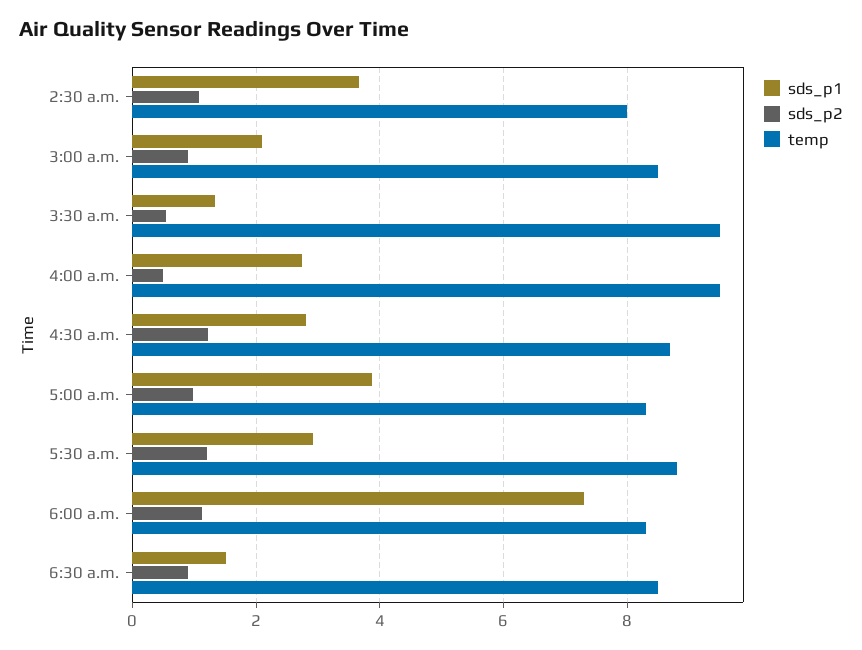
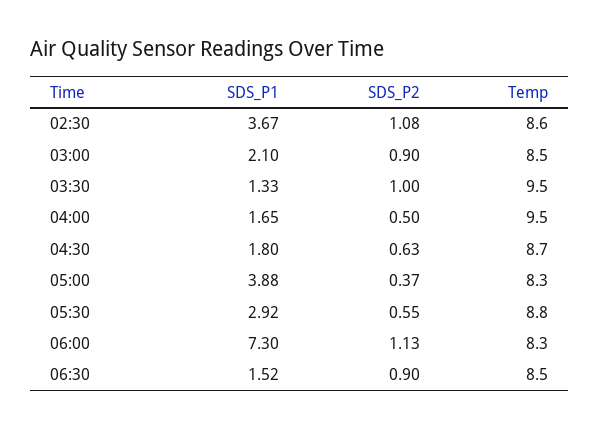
temp, 2:30 a.m.: 8 -> 8.6
sds_p2, 3:30 a.m.: 0.6 -> 1
sds_p1, 4:00 a.m.: 2.8 -> 1.65
sds_p1, 4:30 a.m.: 2.8 -> 1.8
sds_p2, 4:30 a.m.: 1.2 -> 0.63
sds_p2, 5:00 a.m.: 1 -> 0.37
sds_p2, 5:30 a.m.: 1.2 -> 0.55

